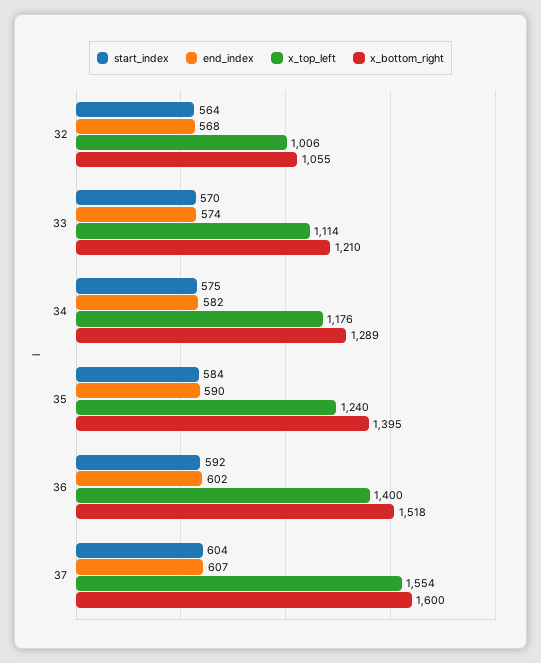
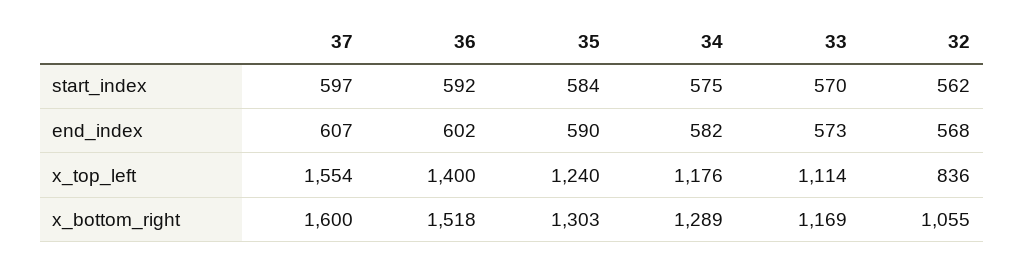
start_index, 32: 564 -> 562
x_top_left, 32: 1006 -> 836
end_index, 33: 574 -> 573
x_bottom_right, 33: 1210 -> 1169
x_bottom_right, 35: 1395 -> 1303
start_index, 37: 604 -> 597

